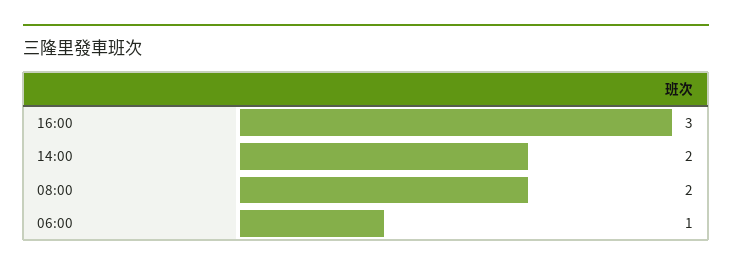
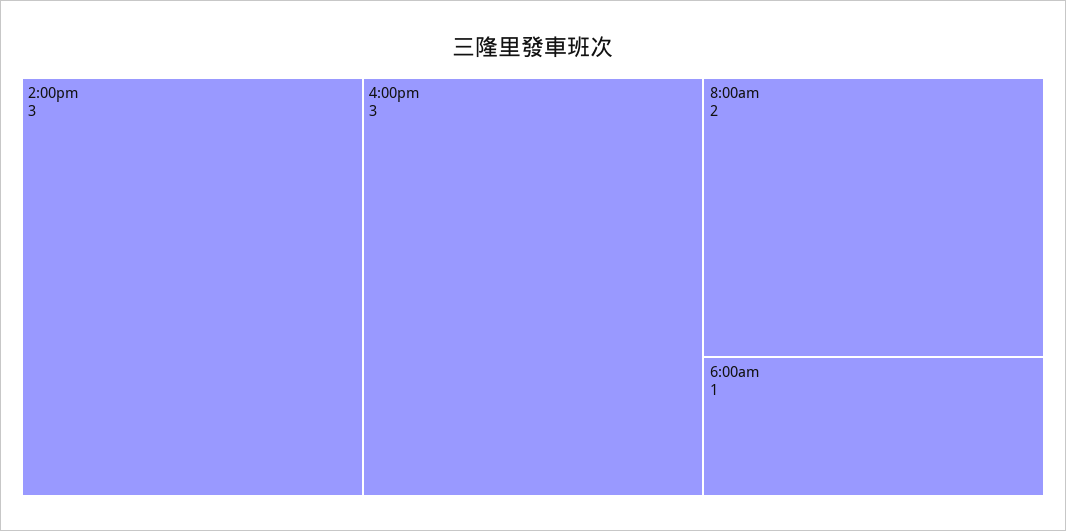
14:00: 2 -> 3

